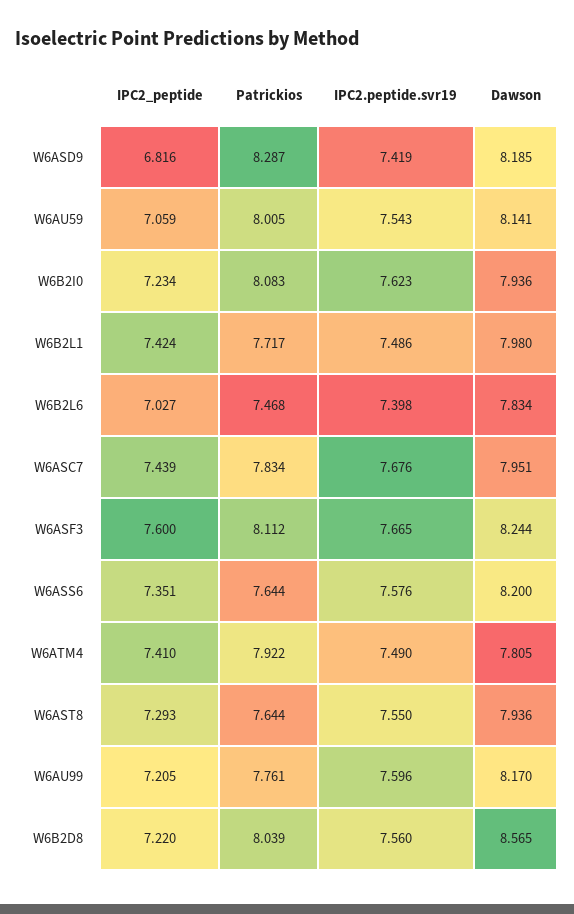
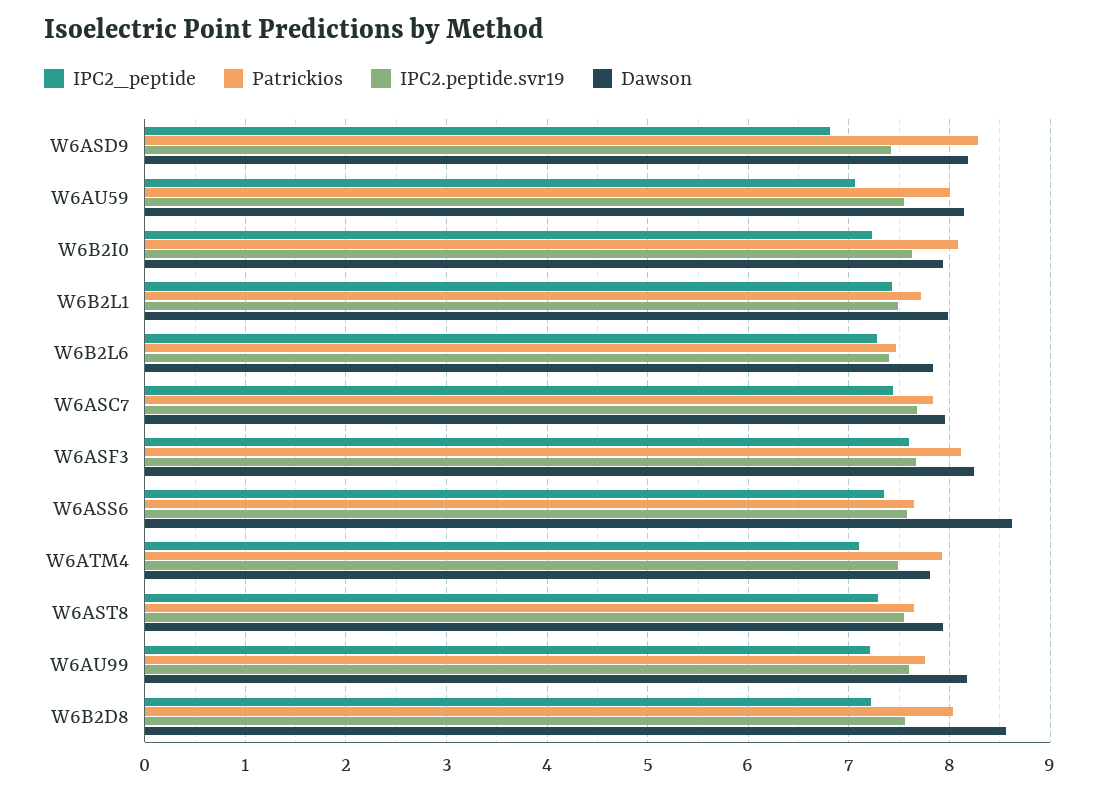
IPC2_peptide, W6B2L6: 7.027 -> 7.3
Dawson, W6ASS6: 8.2 -> 8.6
IPC2_peptide, W6ATM4: 7.41 -> 7.1

